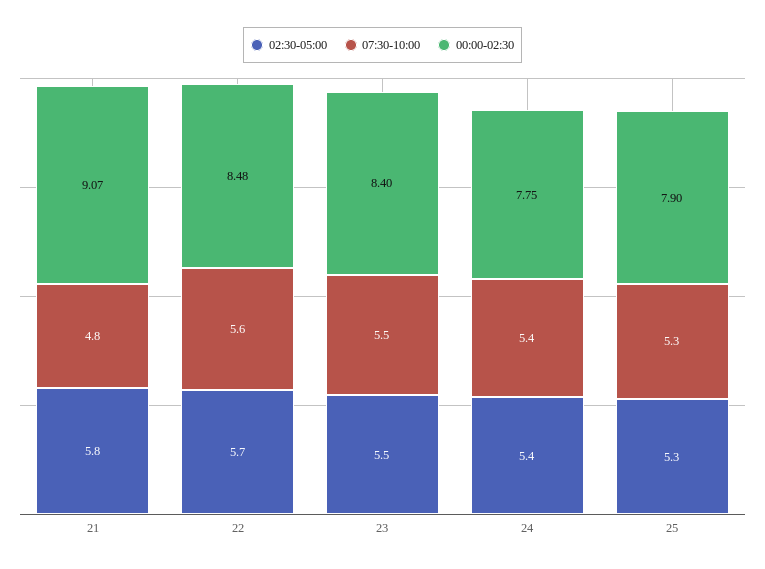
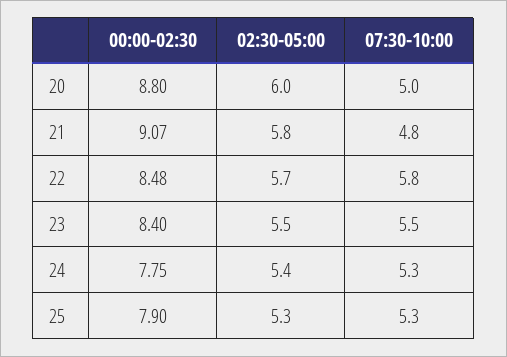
07:30-10:00, 22: 5.6 -> 5.8
07:30-10:00, 24: 5.4 -> 5.3
00:00-02:30, 20: none -> 8.8
02:30-05:00, 20: none -> 6
07:30-10:00, 20: none -> 5

